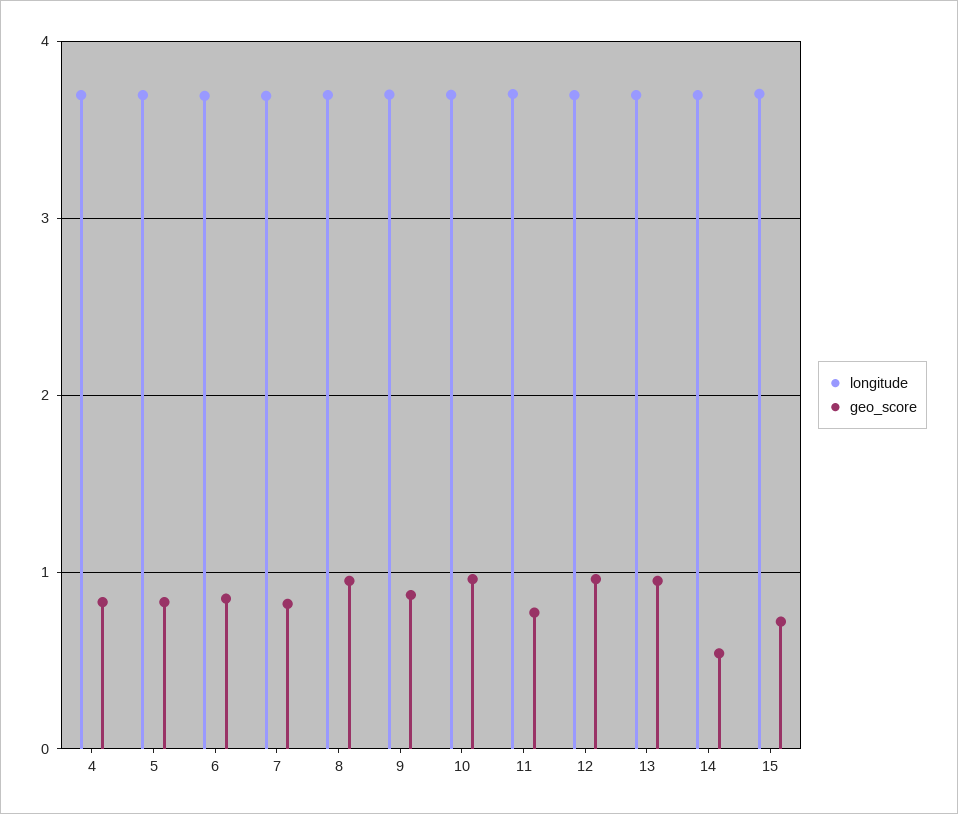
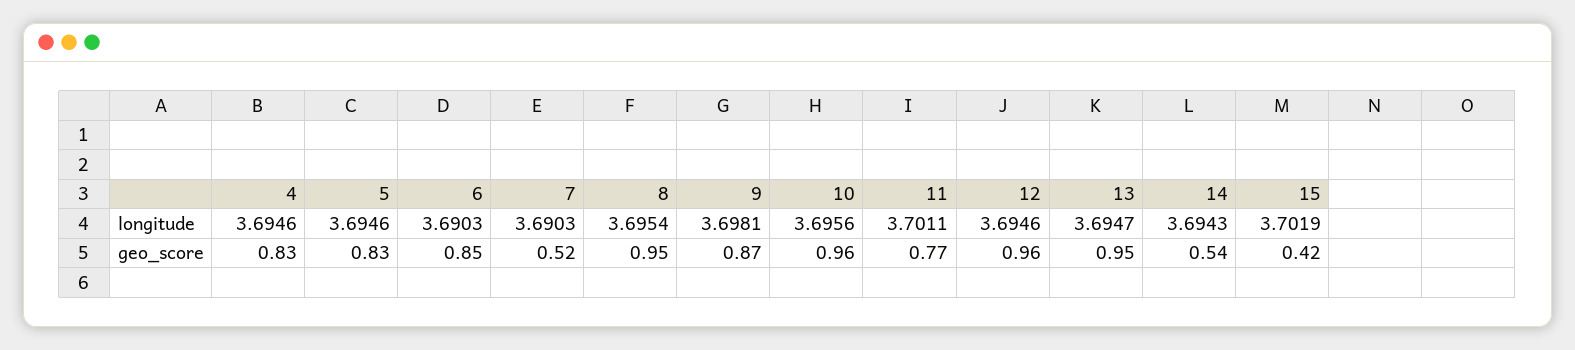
geo_score, 7: 0.8 -> 0.52
geo_score, 15: 0.7 -> 0.42

